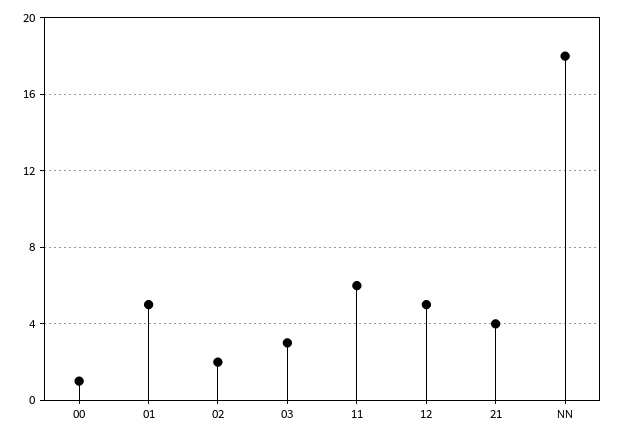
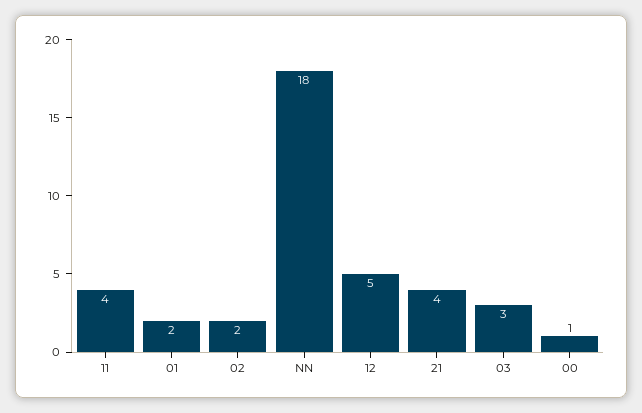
01: 5 -> 2
11: 6 -> 4

